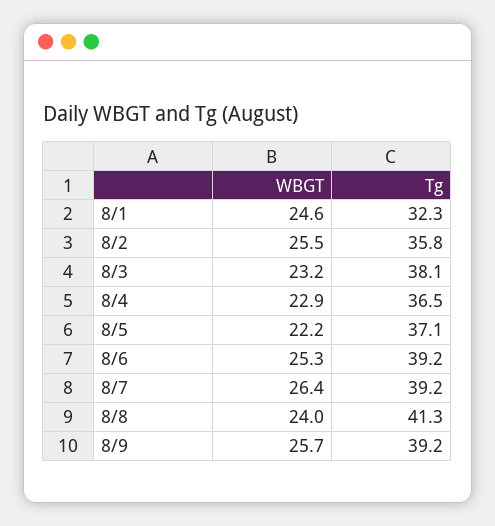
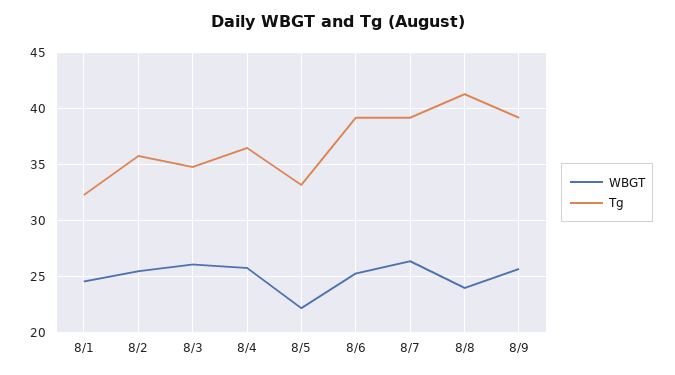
WBGT, 8/3: 23.2 -> 26
Tg, 8/3: 38.1 -> 35
WBGT, 8/4: 22.9 -> 26
Tg, 8/5: 37.1 -> 33

